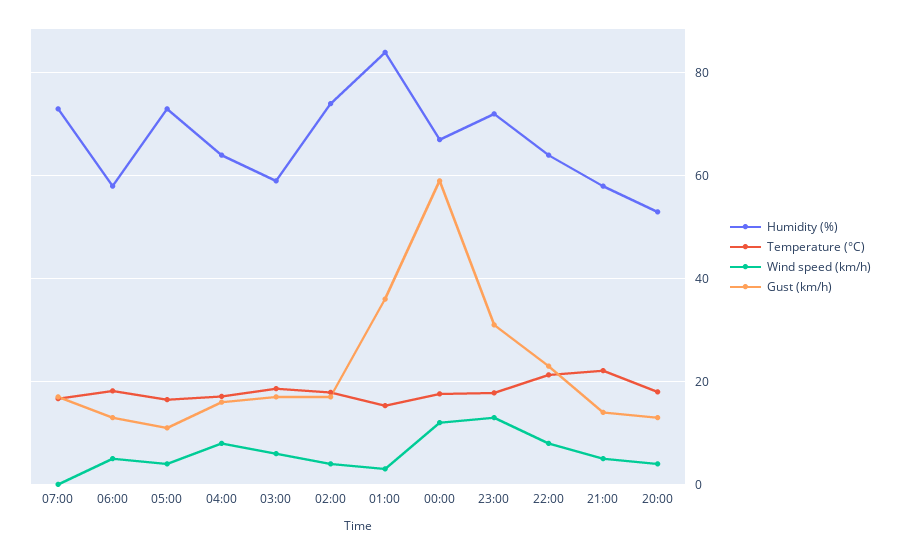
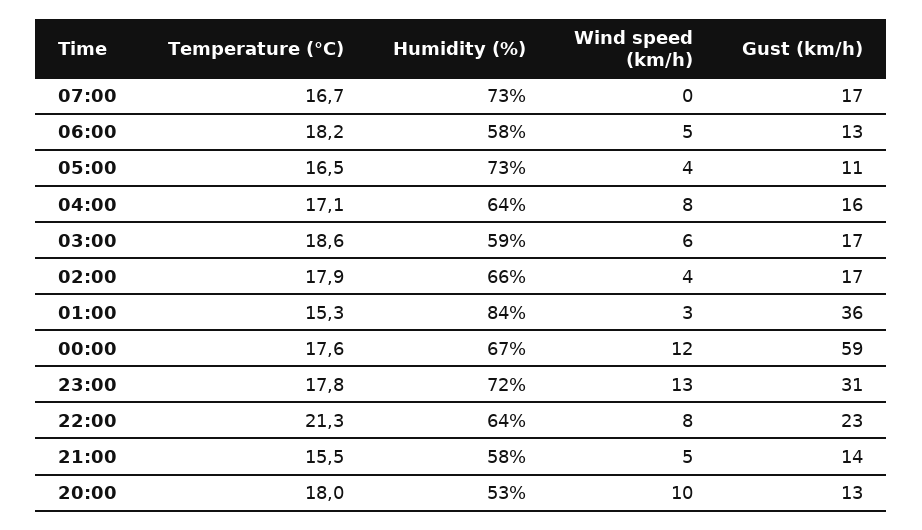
Humidity (%), 02:00: 74 -> 66
Temperature (°C), 21:00: 22 -> 15.5
Wind speed (km/h), 20:00: 4 -> 10

